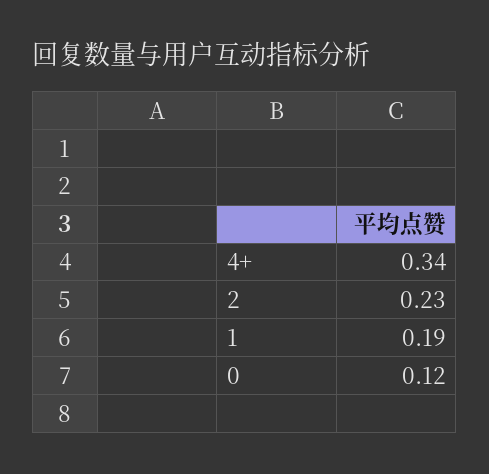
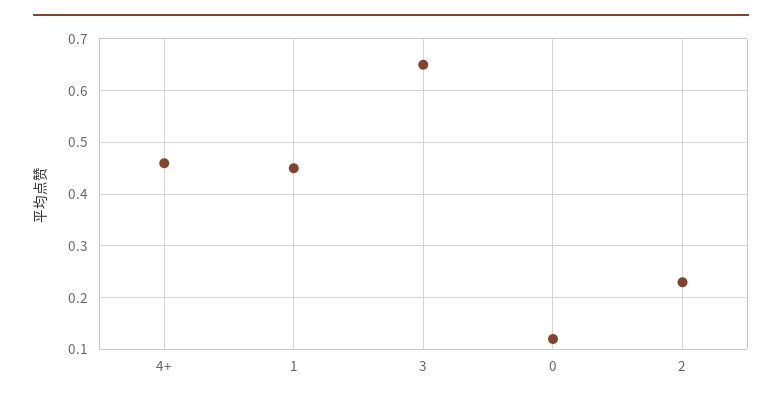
4+: 0.34 -> 0.45
1: 0.19 -> 0.45
3: none -> 0.65

